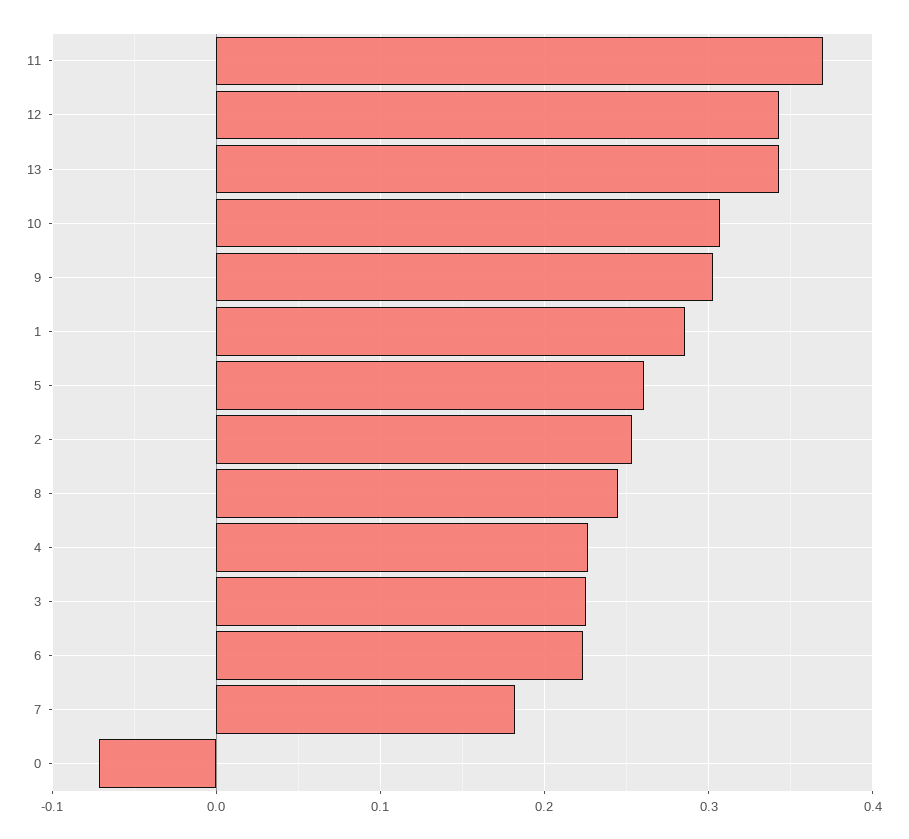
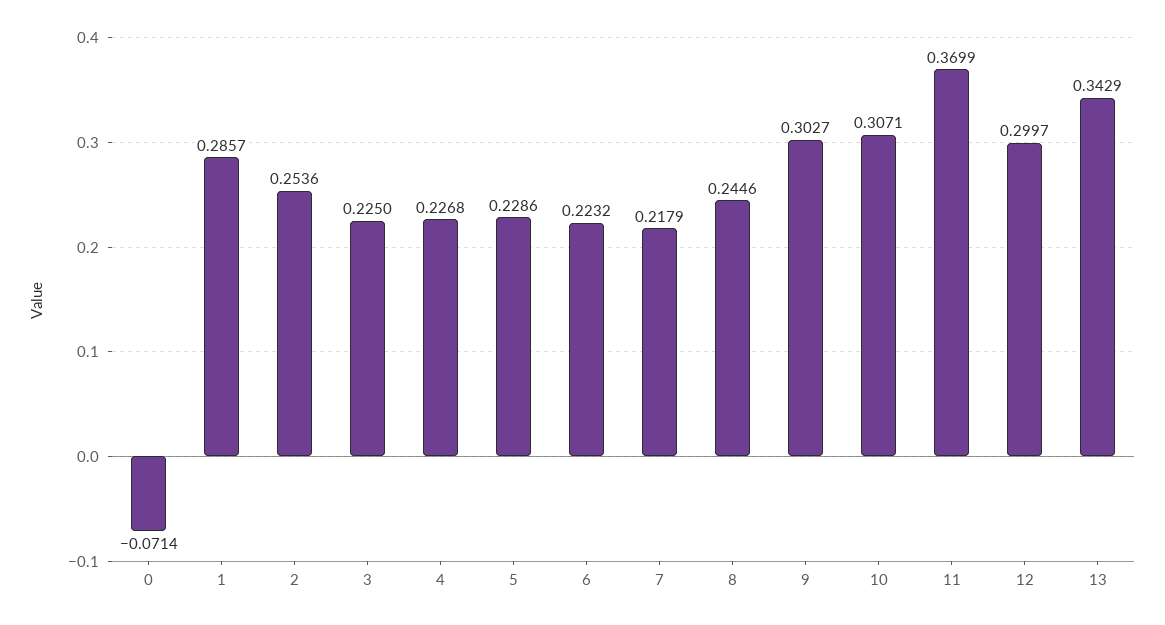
12: 0.34 -> 0.2997
5: 0.26 -> 0.2286
7: 0.18 -> 0.2179

